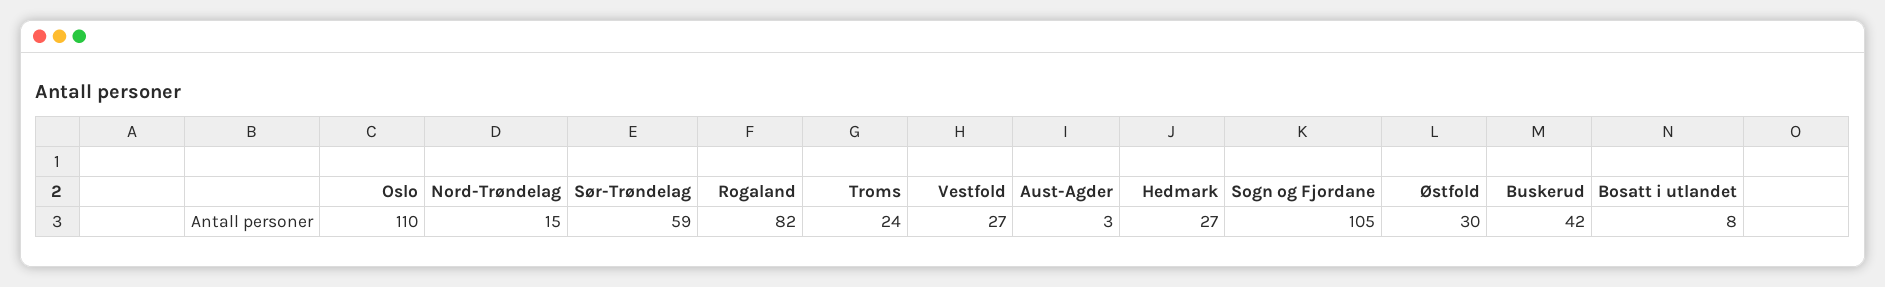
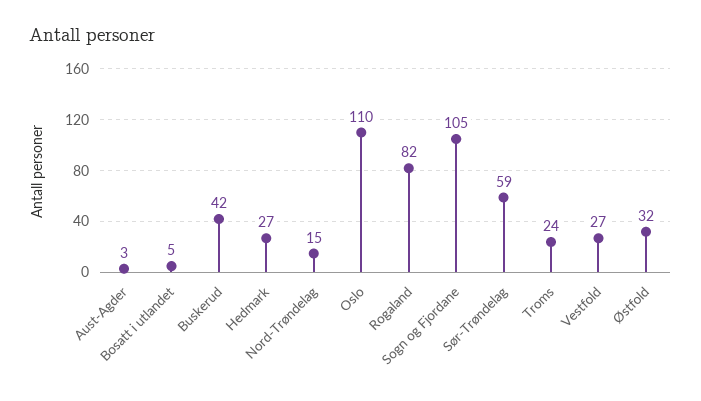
Østfold: 30 -> 32
Bosatt i utlandet: 8 -> 5

